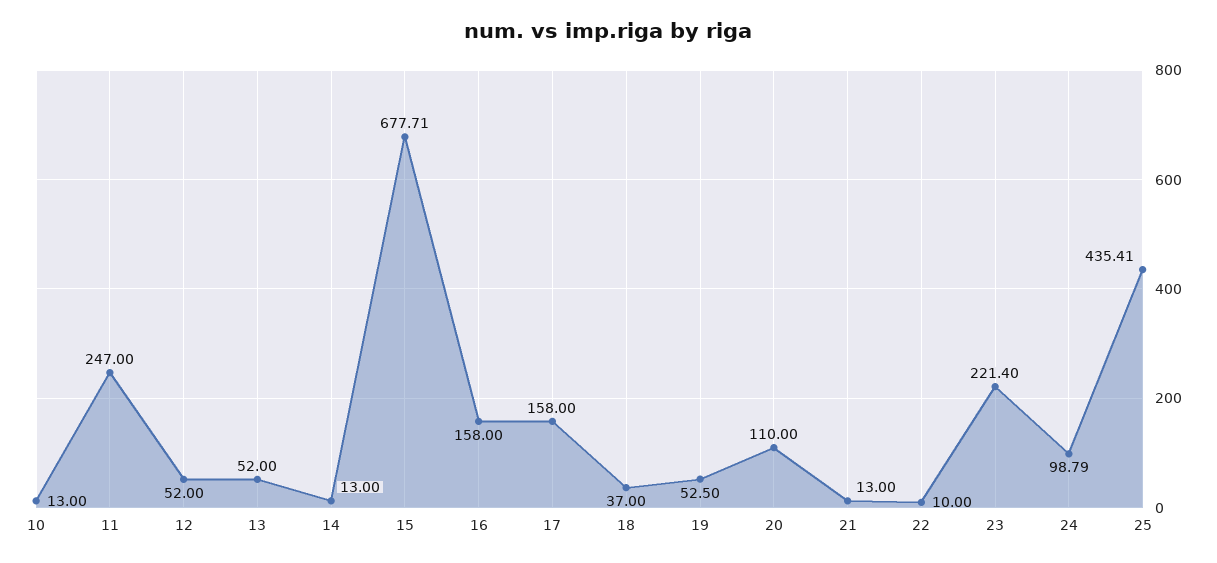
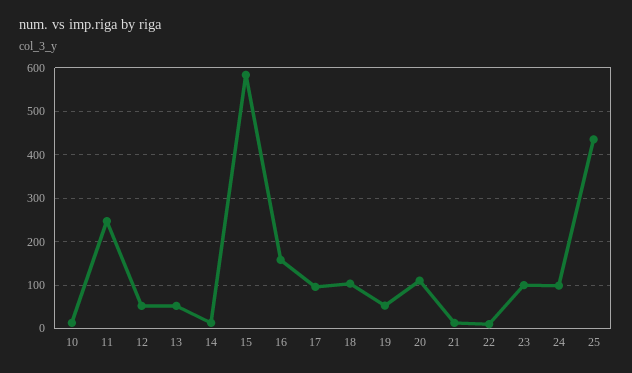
15: 677.71 -> 580
17: 158 -> 100
18: 37 -> 100
23: 221.4 -> 100

